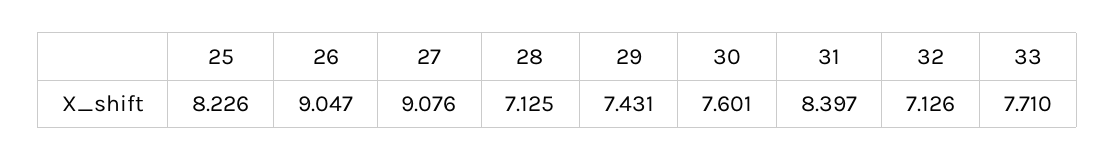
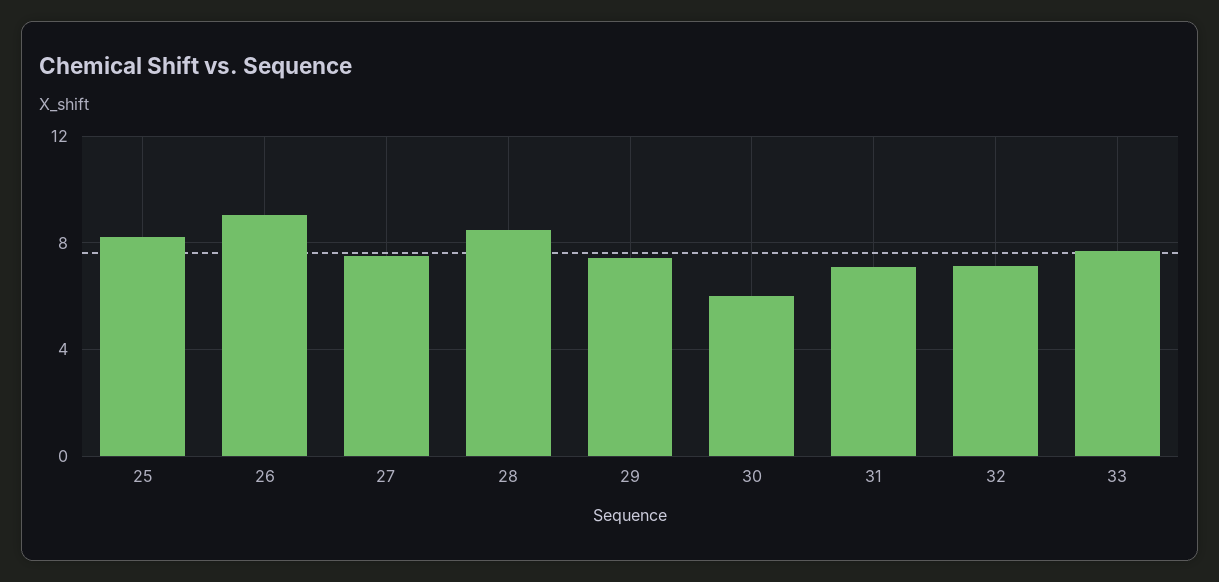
27: 9.076 -> 7.5
28: 7.125 -> 8.5
30: 7.601 -> 6
31: 8.397 -> 7

